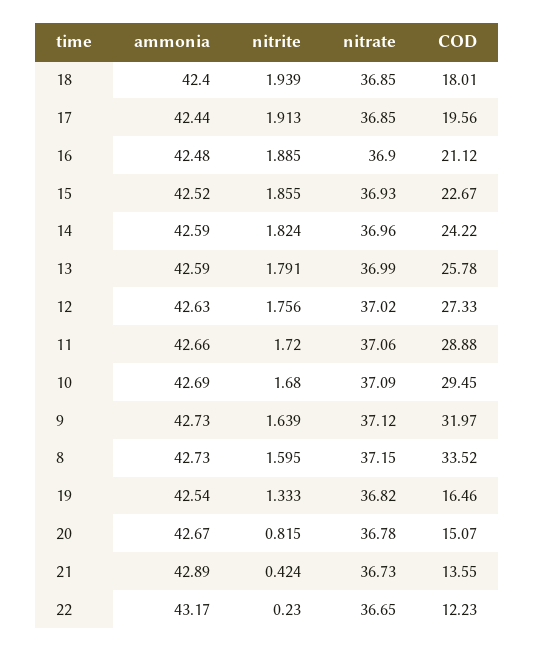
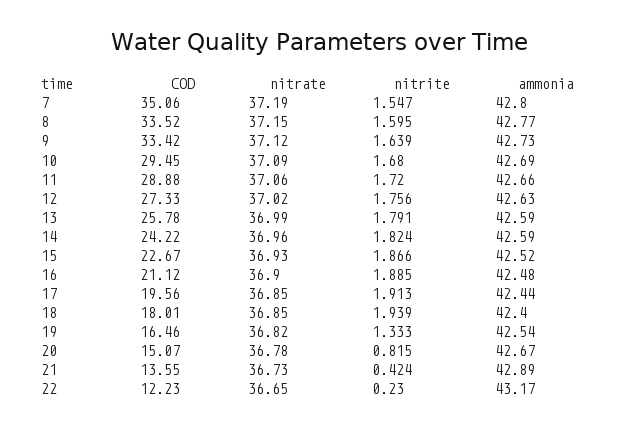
nitrite, 15: 1.855 -> 1.866
COD, 9: 31.97 -> 33.42
ammonia, 8: 42.73 -> 42.77
COD, 7: none -> 35.06
nitrate, 7: none -> 37.19
nitrite, 7: none -> 1.547
ammonia, 7: none -> 42.8

